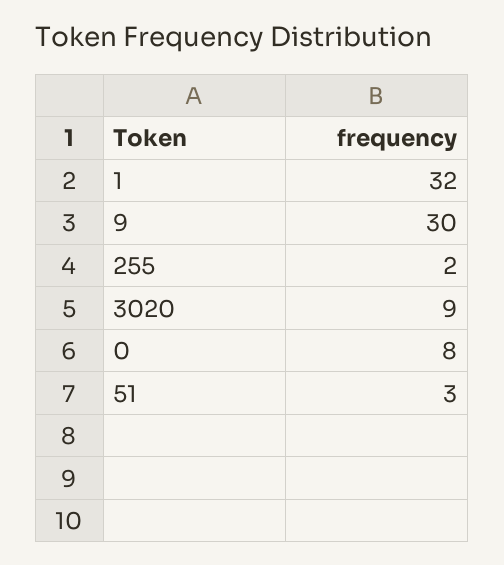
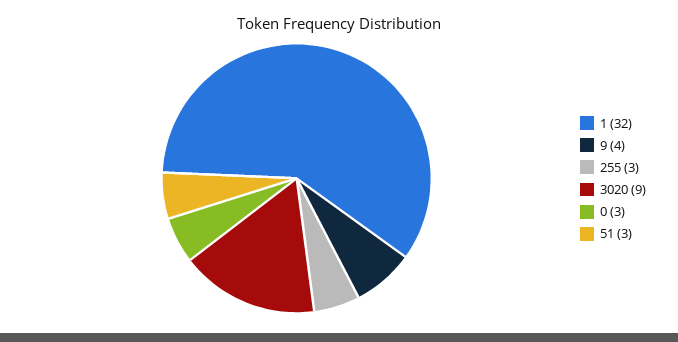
9: 30 -> 4
255: 2 -> 3
0: 8 -> 3

